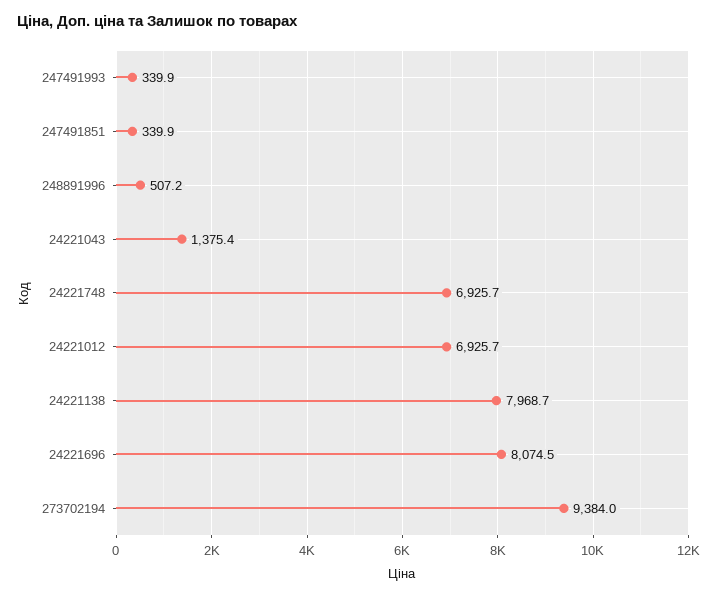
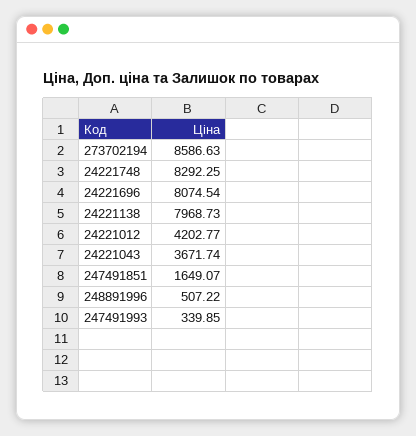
247491851: 339.9 -> 1649.07
24221043: 1375.4 -> 3671.74
24221748: 6925.7 -> 8292.25
24221012: 6925.7 -> 4202.77
273702194: 9384 -> 8586.63

